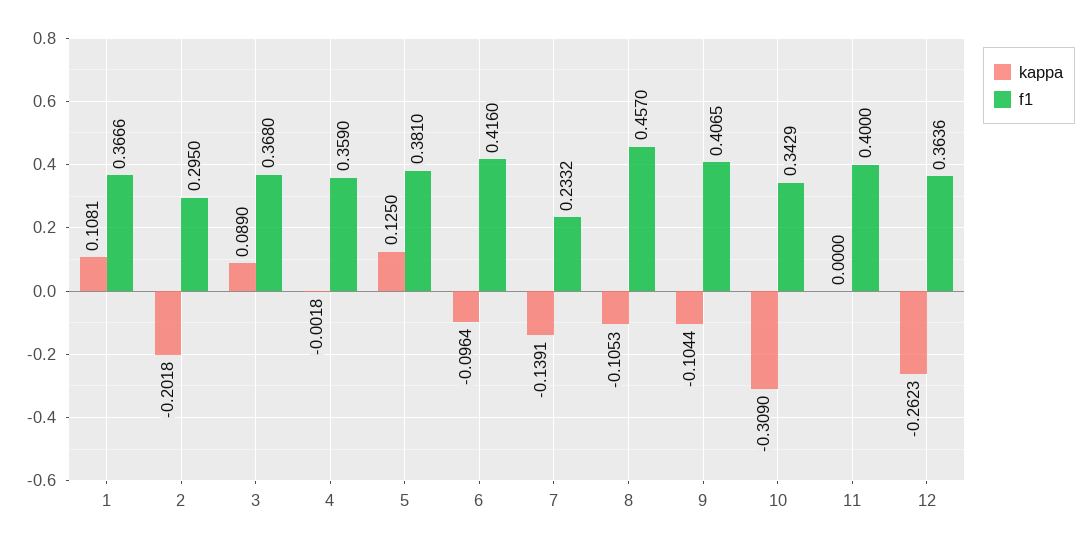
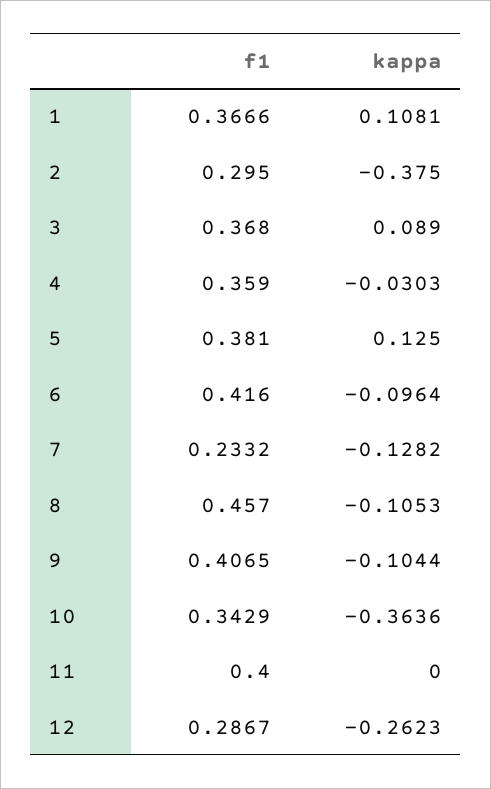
kappa, 2: -0.2018 -> -0.375
kappa, 4: -0.0018 -> -0.0303
kappa, 7: -0.1391 -> -0.1282
kappa, 10: -0.309 -> -0.3636
f1, 12: 0.3636 -> 0.2867

